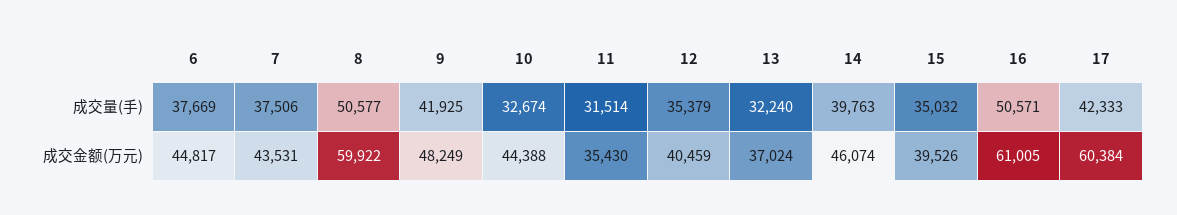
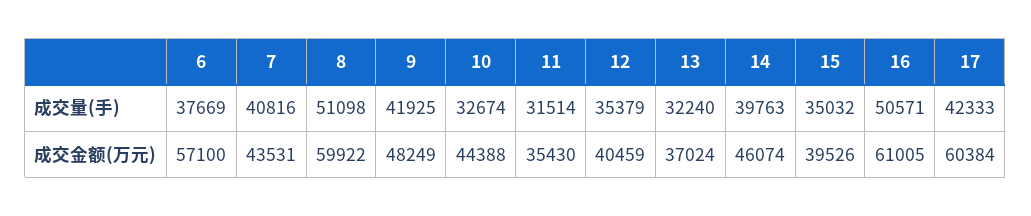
7, 成交量(手): 37506 -> 40816
8, 成交量(手): 50577 -> 51098
6, 成交金额(万元): 44817 -> 57100

